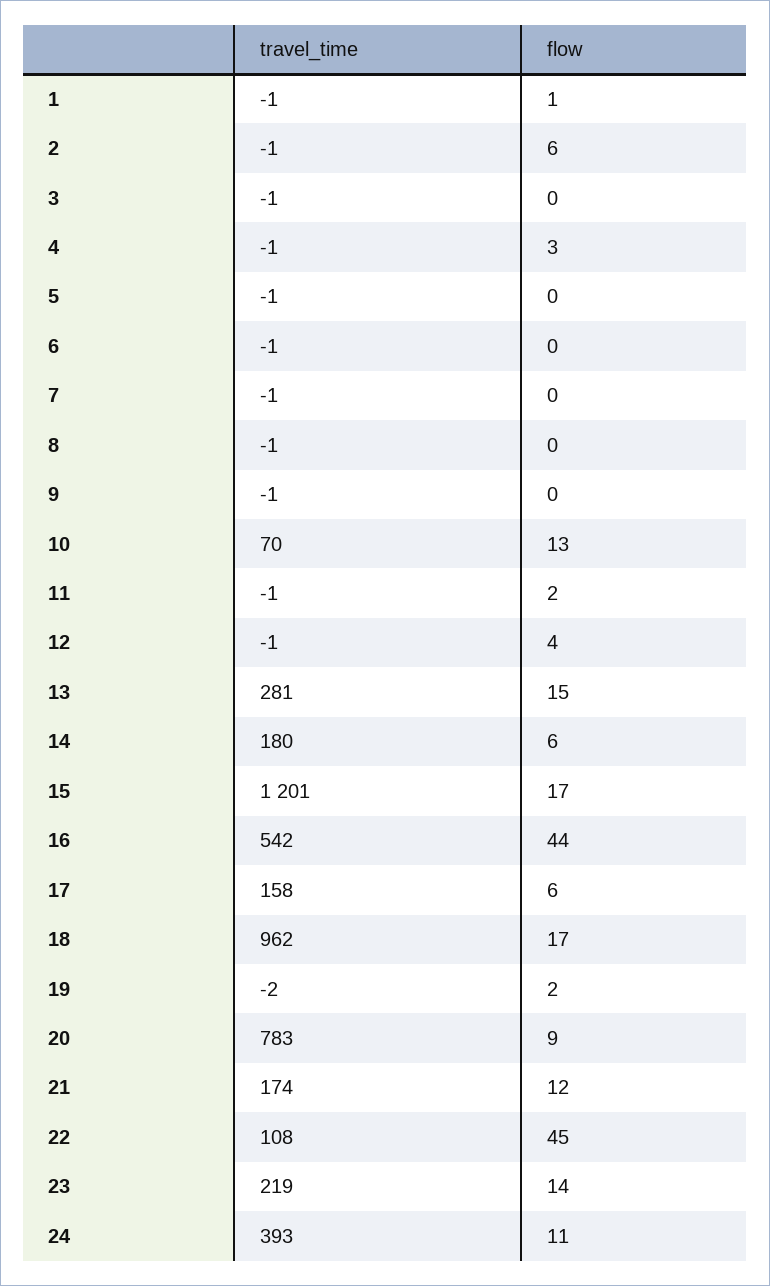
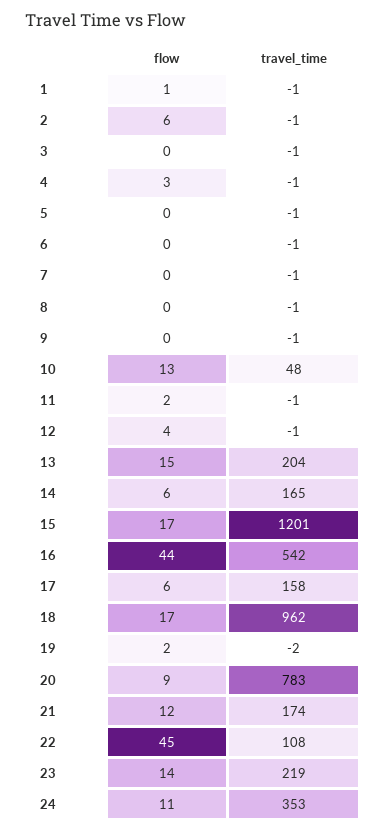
travel_time, 10: 70 -> 48
travel_time, 13: 281 -> 204
travel_time, 14: 180 -> 165
travel_time, 24: 393 -> 353

